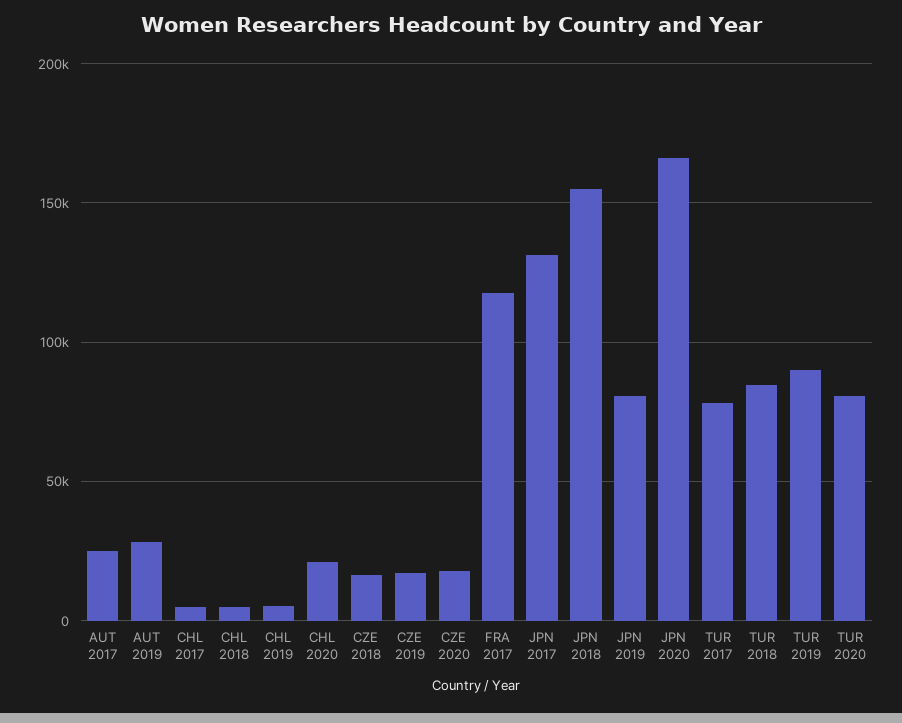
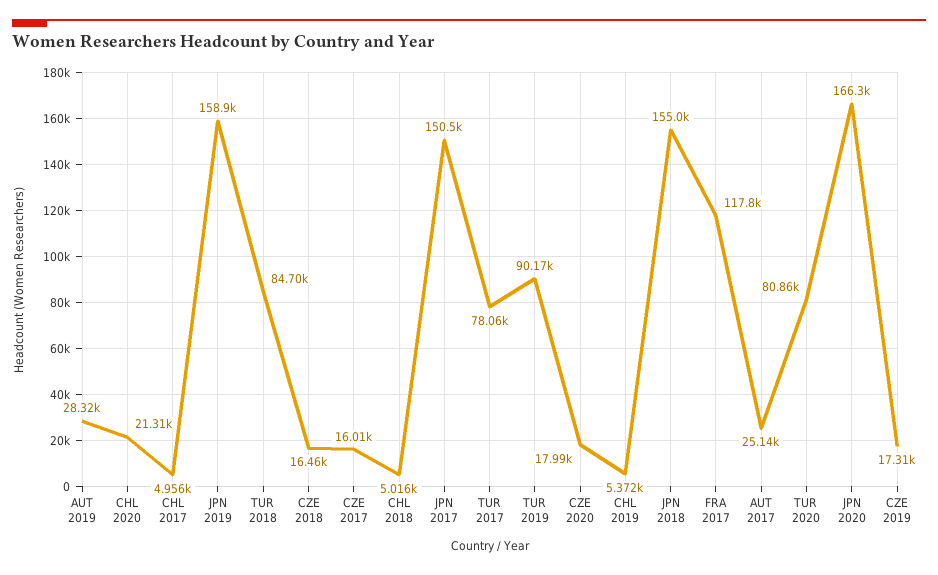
JPN 2017: 130000 -> 150500
JPN 2019: 80000 -> 158900
CZE 2017: none -> 16010

